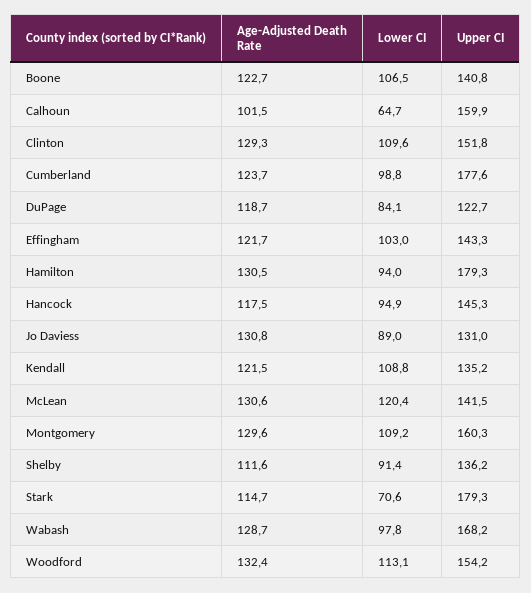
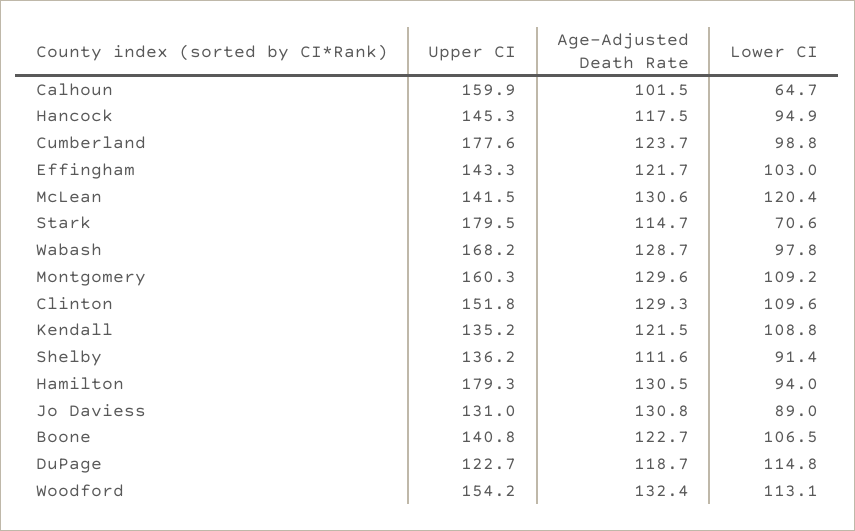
Lower CI, DuPage: 84.1 -> 114.8
Upper CI, Stark: 179.3 -> 179.5

